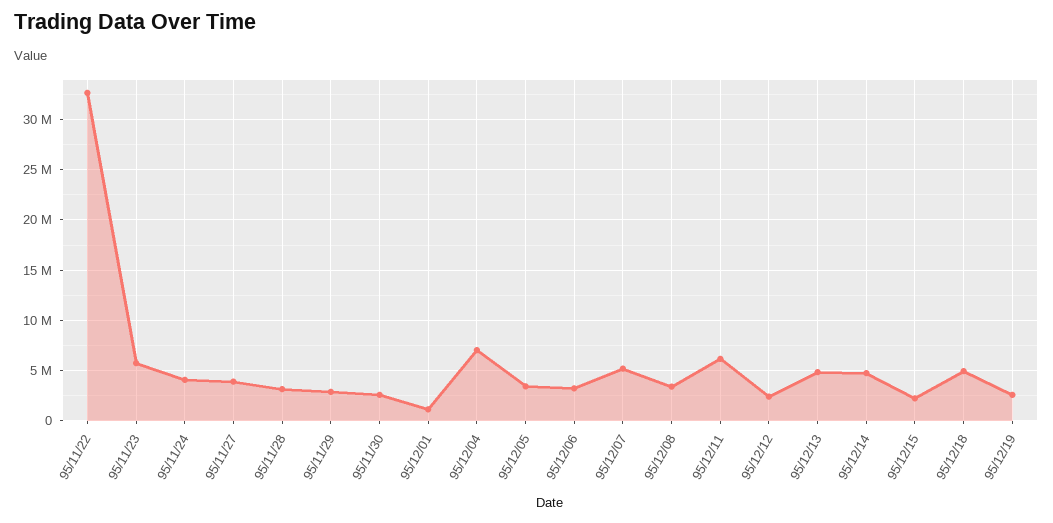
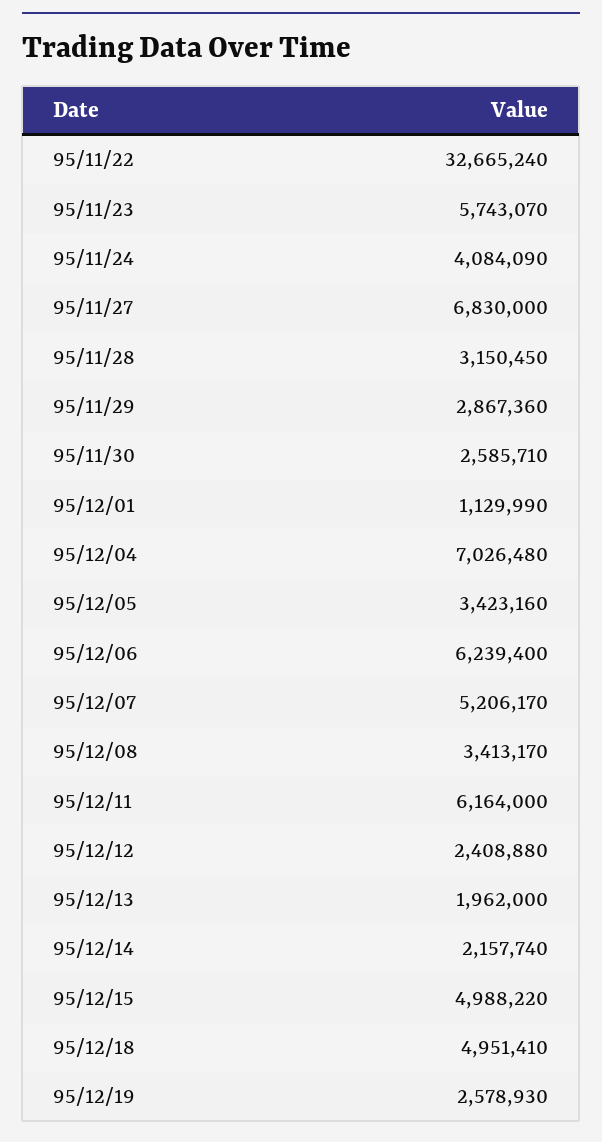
95/11/27: 4000000 -> 6830000
95/12/06: 3000000 -> 6239400
95/12/13: 5000000 -> 1962000
95/12/14: 5000000 -> 2157740
95/12/15: 2000000 -> 4988220

